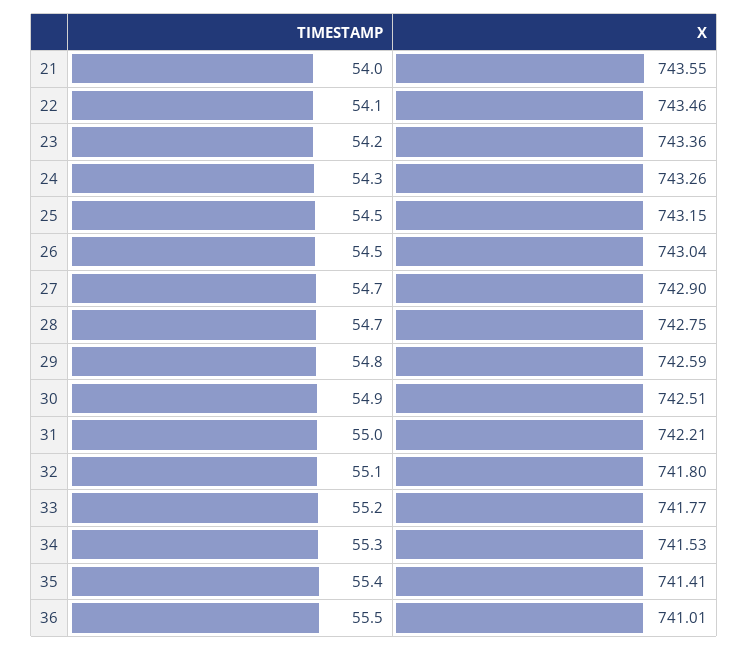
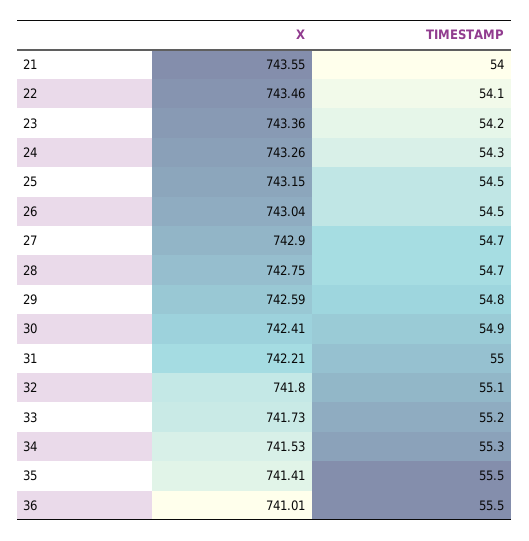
X, 30: 742.51 -> 742.41
X, 33: 741.77 -> 741.73
TIMESTAMP, 35: 55.4 -> 55.5

